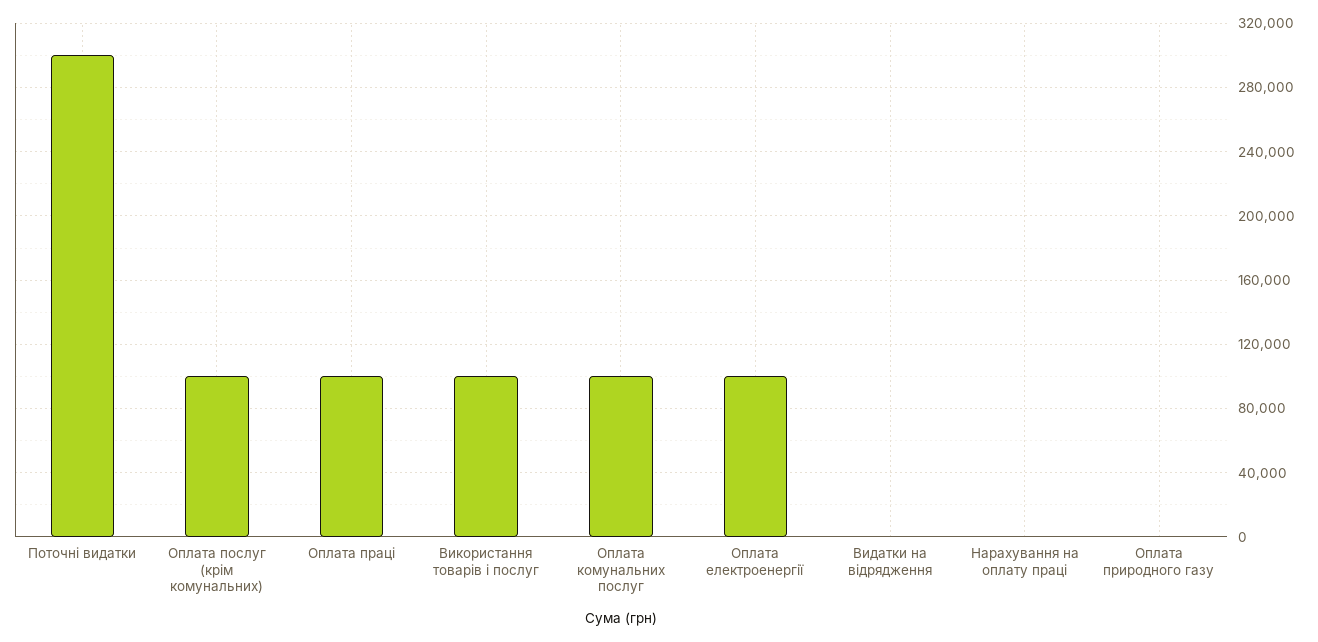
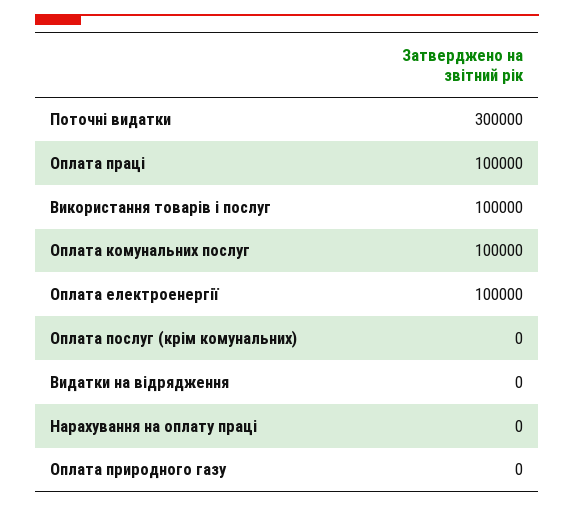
Оплата послуг (крім комунальних): 100000 -> 0

